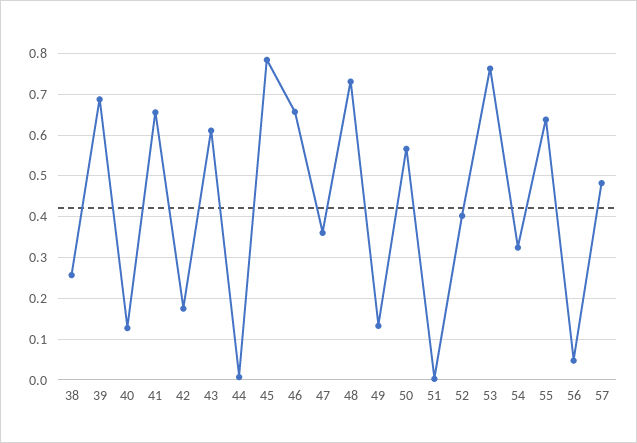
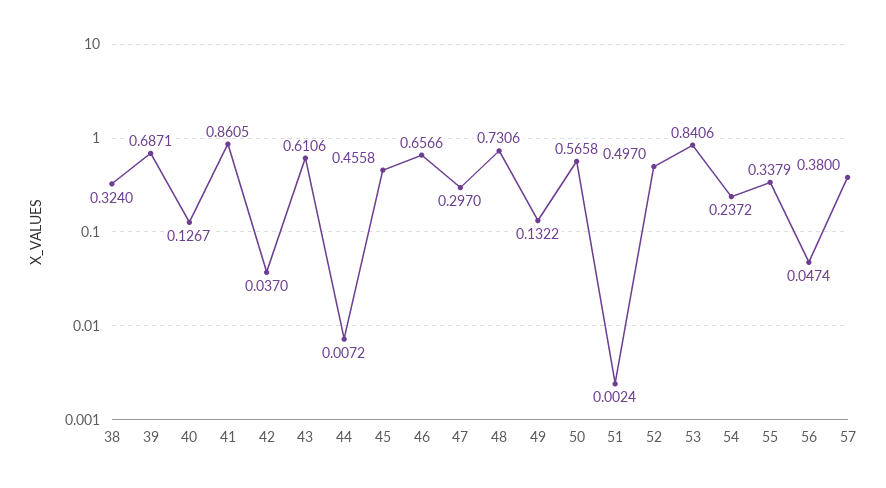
38: 0.26 -> 0.324
41: 0.66 -> 0.8605
42: 0.18 -> 0.037
45: 0.78 -> 0.4558
47: 0.36 -> 0.297
52: 0.4 -> 0.497
53: 0.76 -> 0.8406
54: 0.32 -> 0.2372
55: 0.64 -> 0.3379
57: 0.48 -> 0.38

